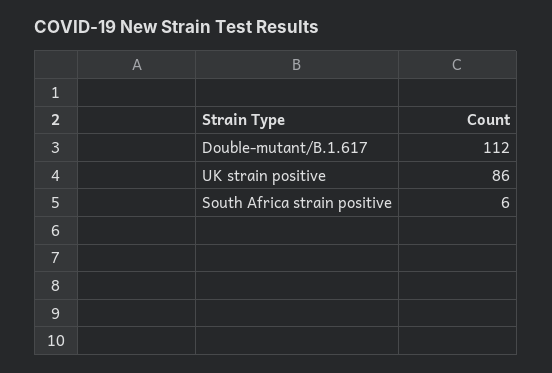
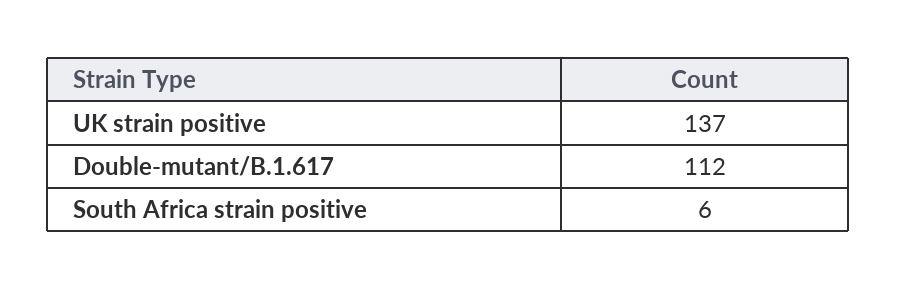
UK strain positive: 86 -> 137

